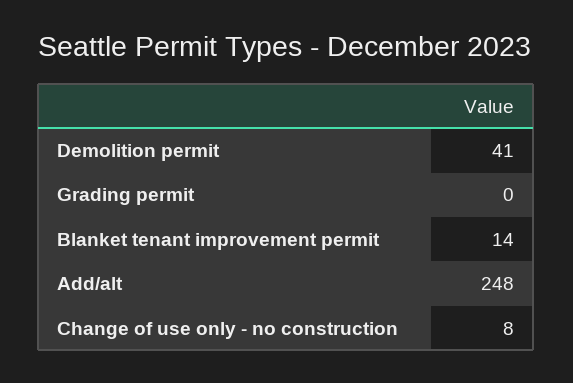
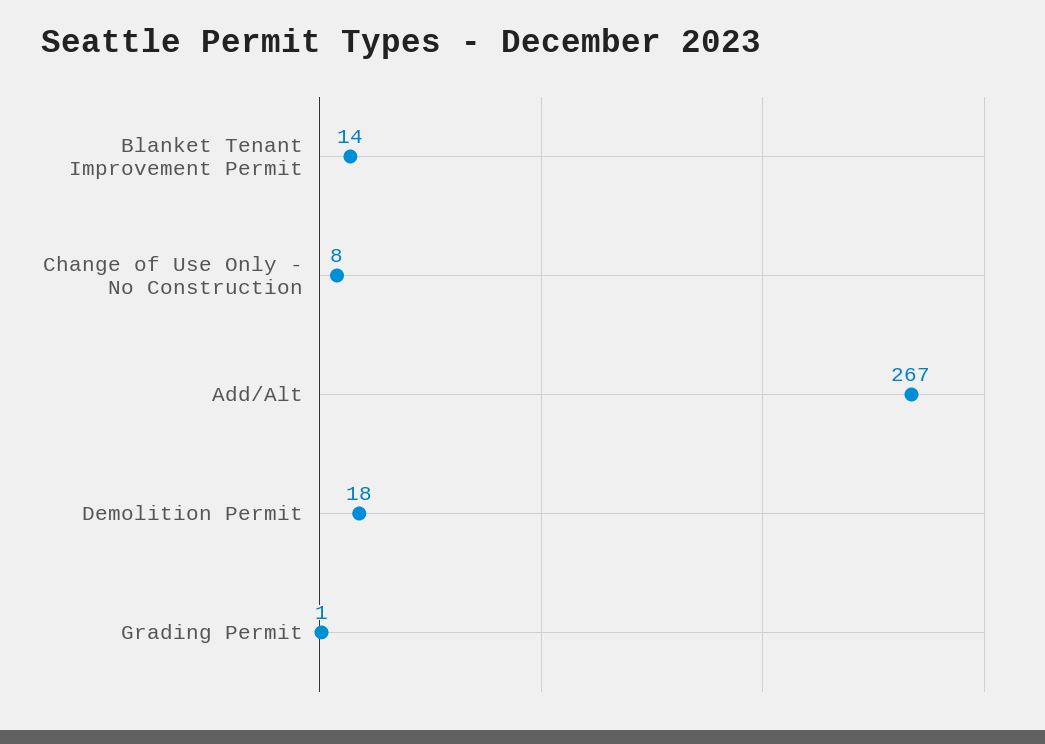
Demolition permit: 41 -> 18
Grading permit: 0 -> 1
Add/alt: 248 -> 267

